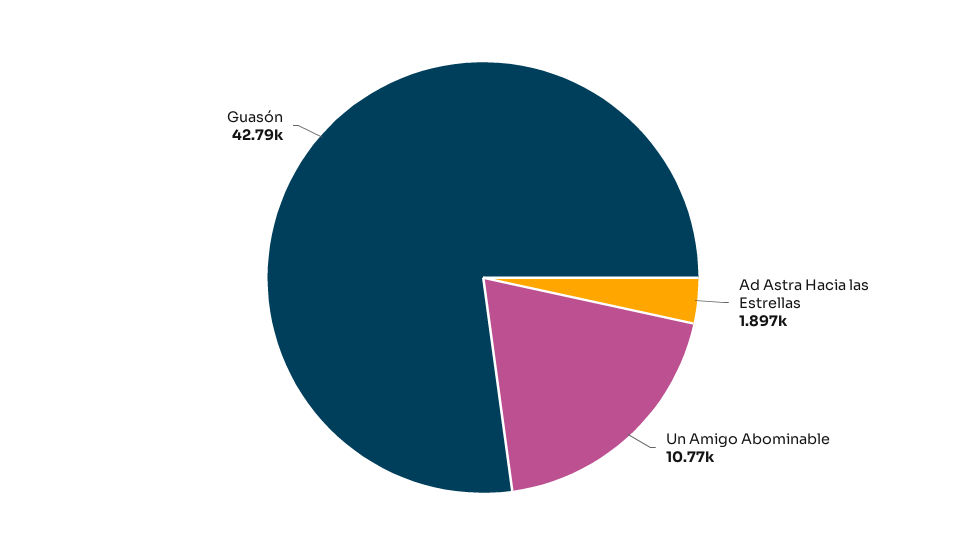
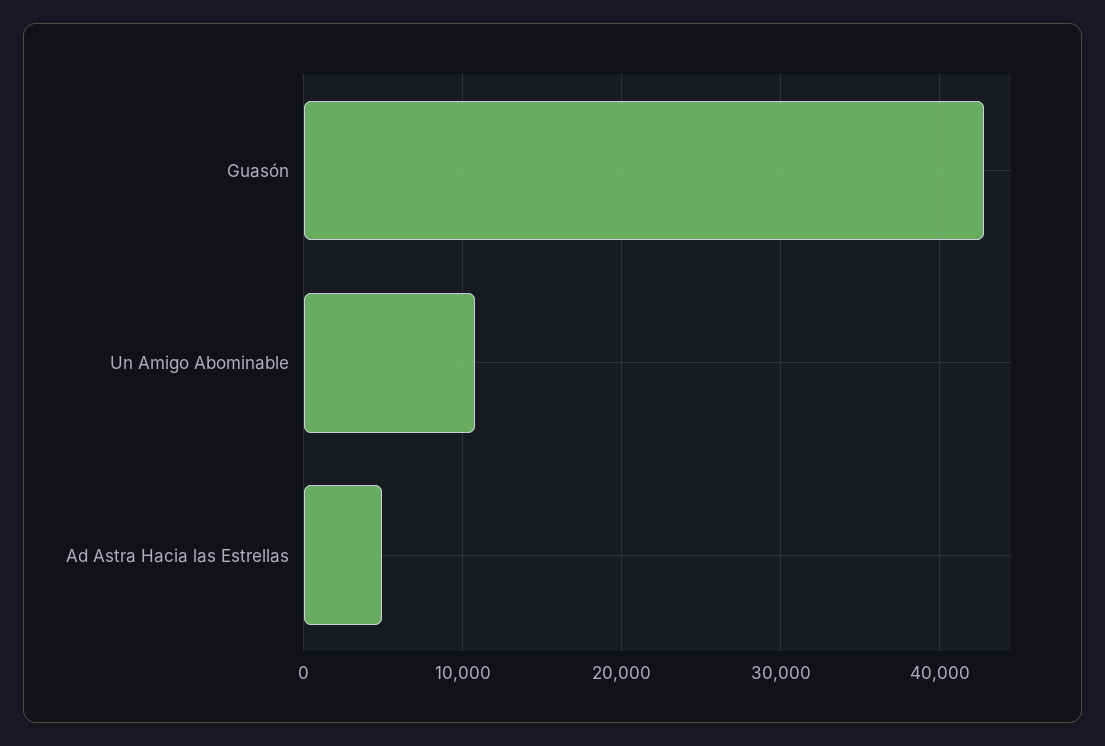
Ad Astra Hacia las Estrellas: 1897 -> 5000

